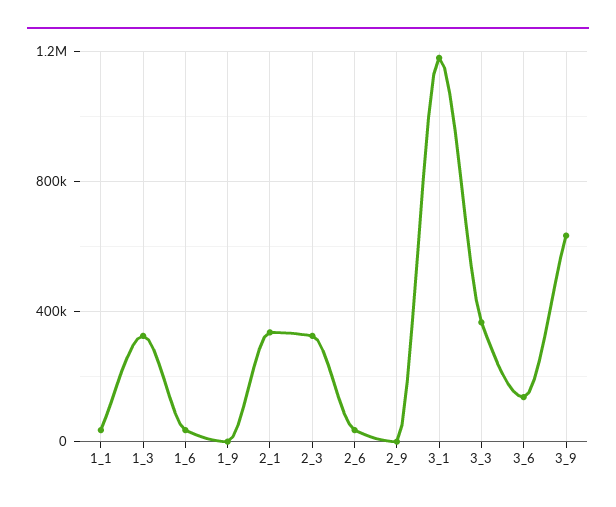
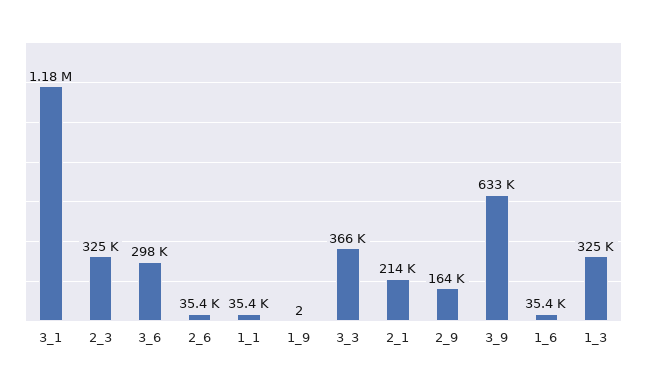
2_1: 350000 -> 214000
2_9: 0 -> 164000
3_6: 150000 -> 298000

